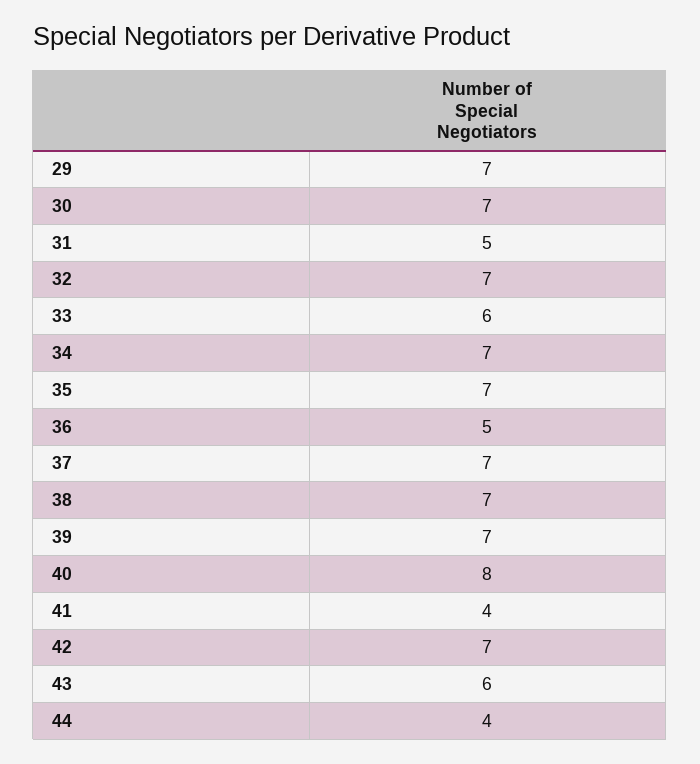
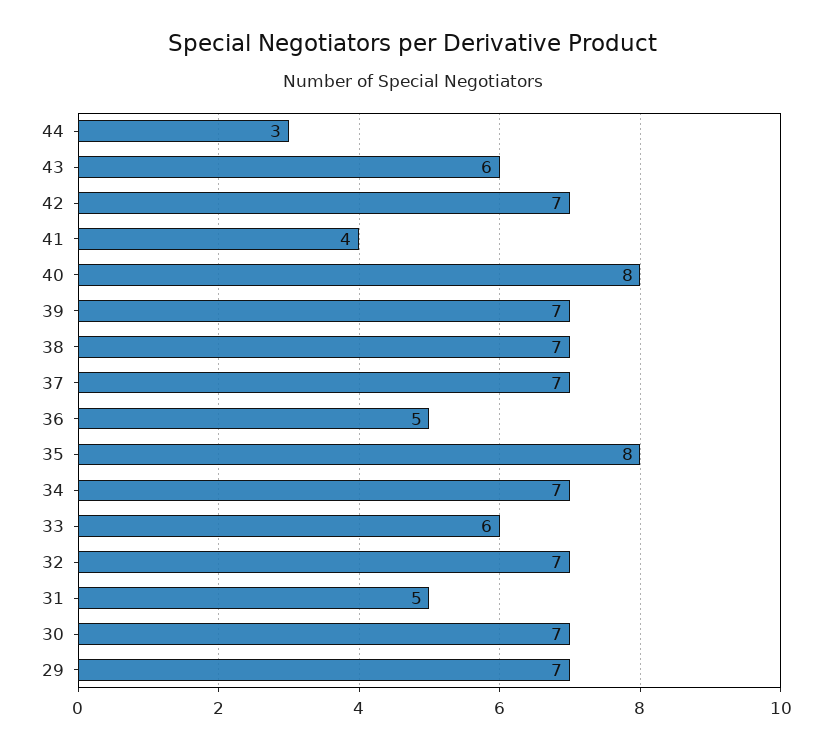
35: 7 -> 8
44: 4 -> 3

